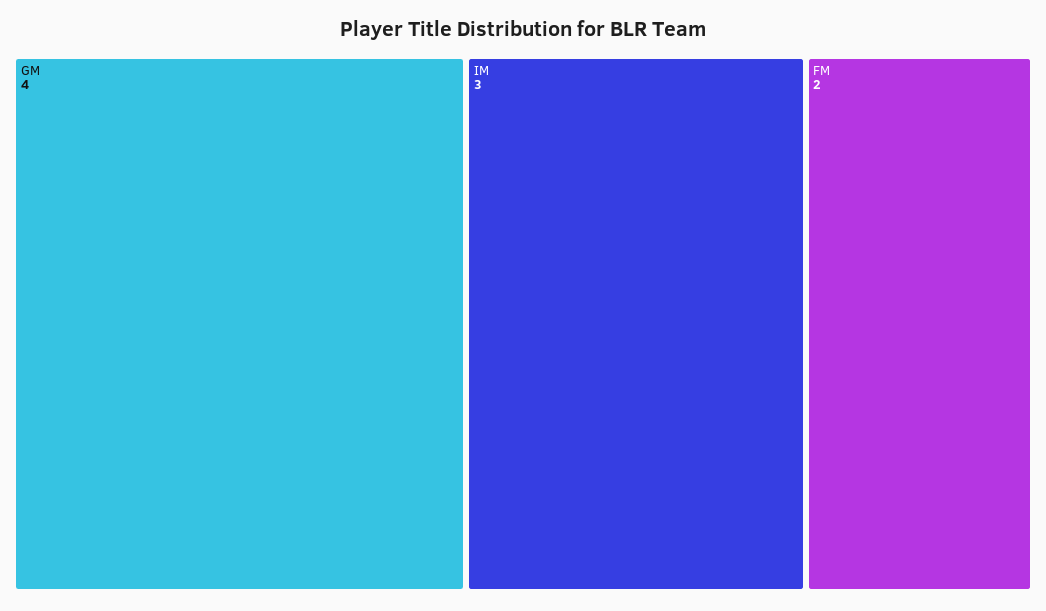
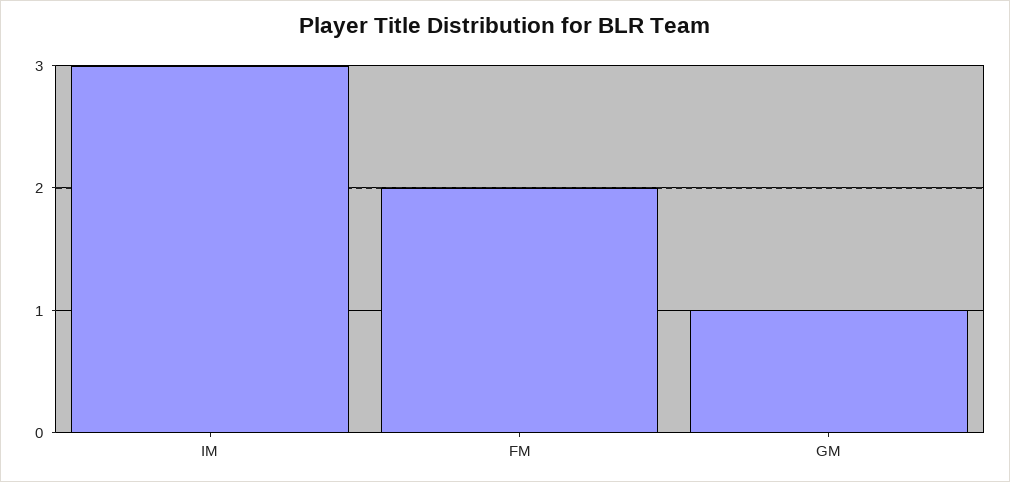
GM: 4 -> 1

